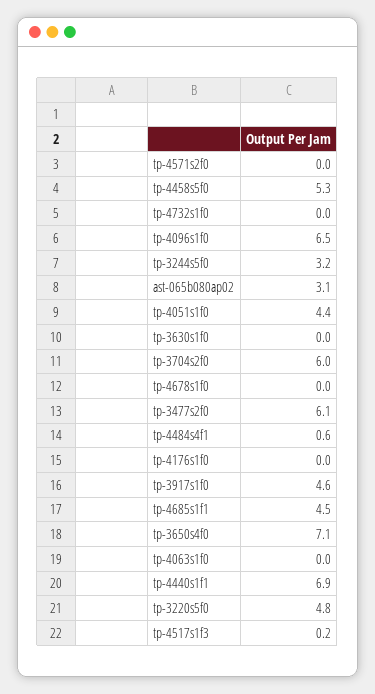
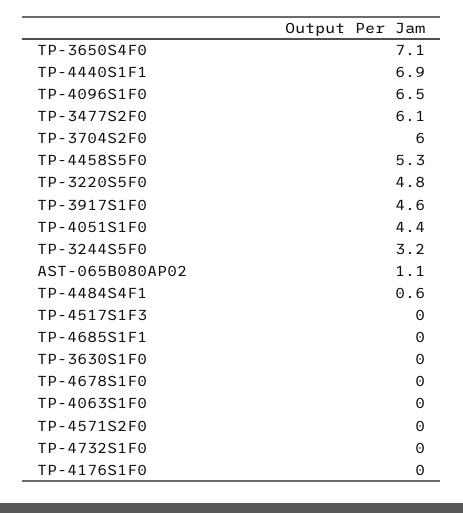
ast-065b080ap02: 3.1 -> 1.1
tp-4685s1f1: 4.5 -> 0
tp-4517s1f3: 0.2 -> 0

